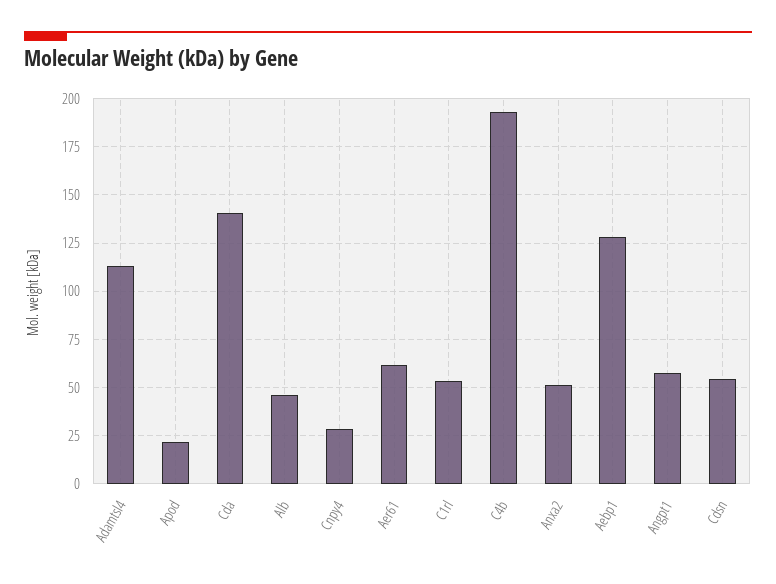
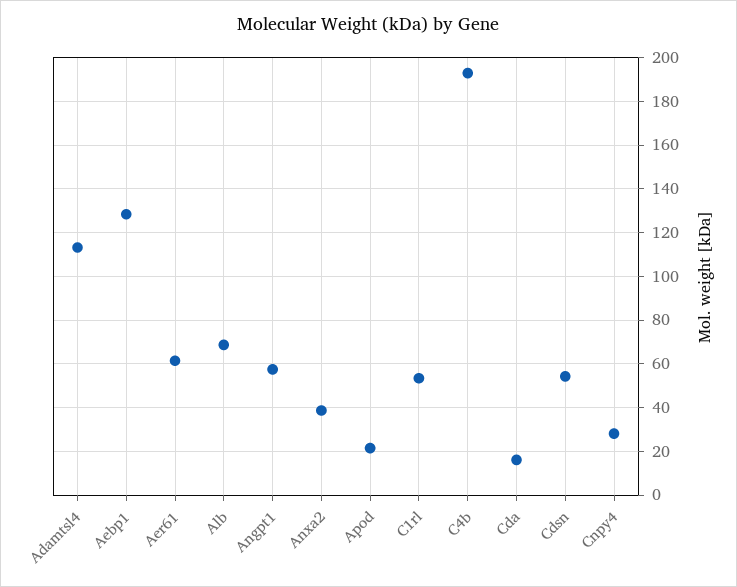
Cda: 140 -> 15
Alb: 45 -> 70
Anxa2: 50 -> 40

